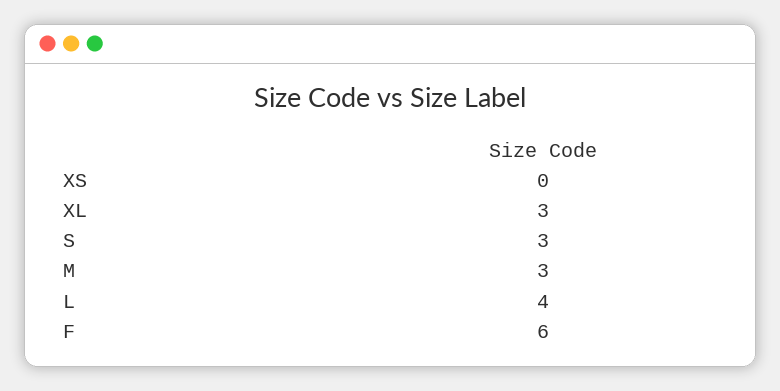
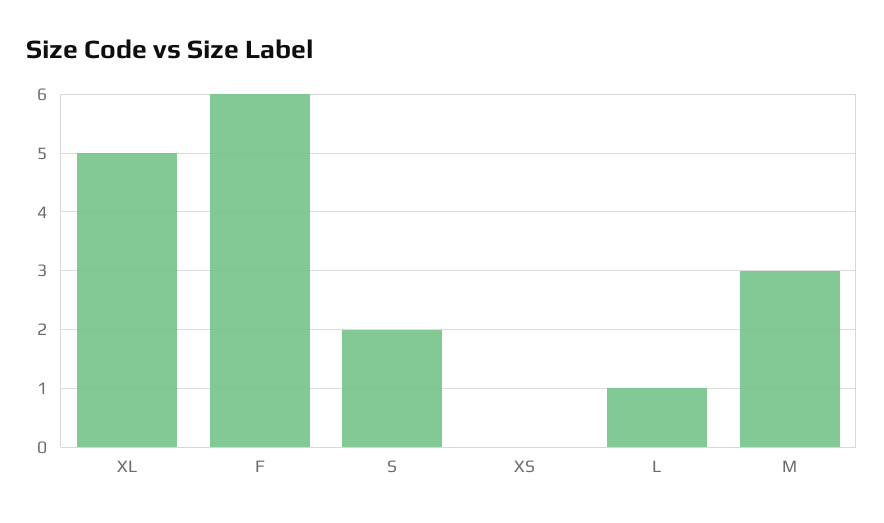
XL: 3 -> 5
S: 3 -> 2
L: 4 -> 1

